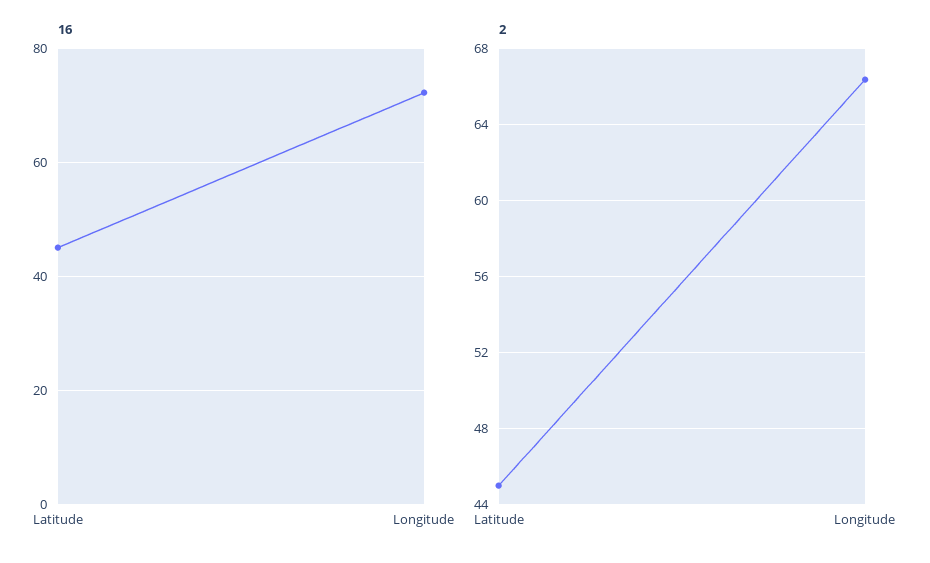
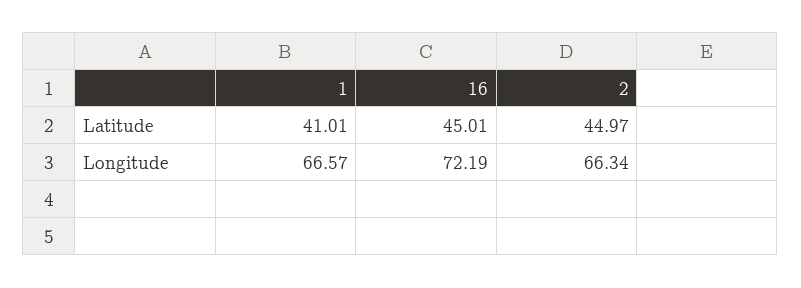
1, Latitude: none -> 41.01
1, Longitude: none -> 66.57

